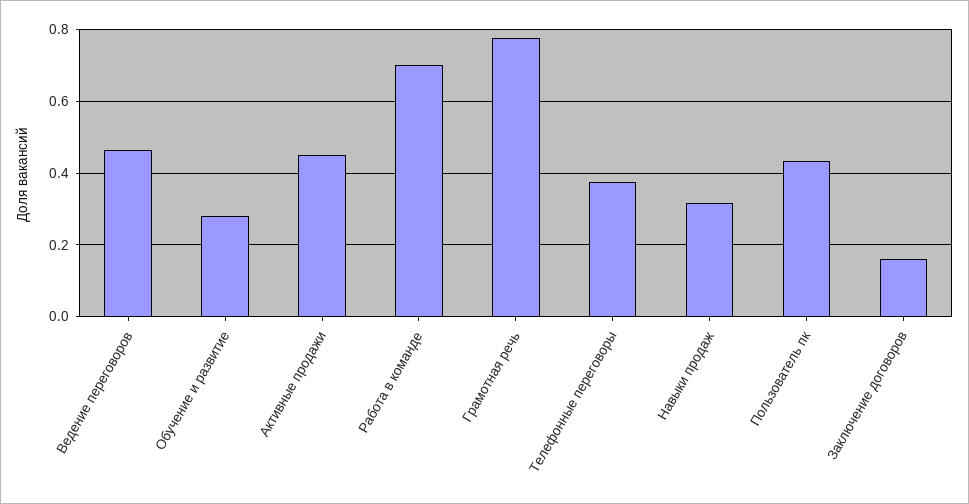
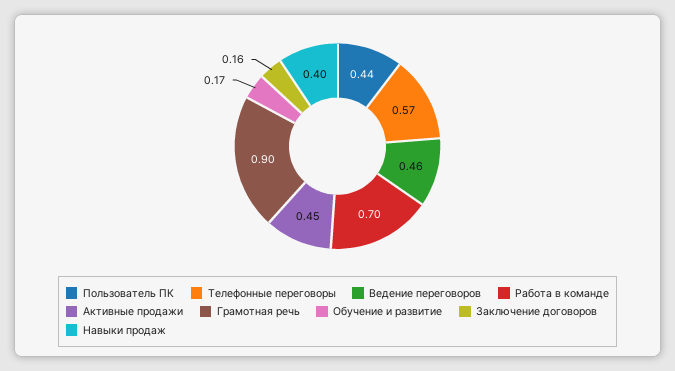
Обучение и развитие: 0.28 -> 0.17
Грамотная речь: 0.78 -> 0.9
Телефонные переговоры: 0.38 -> 0.57
Навыки продаж: 0.32 -> 0.4

